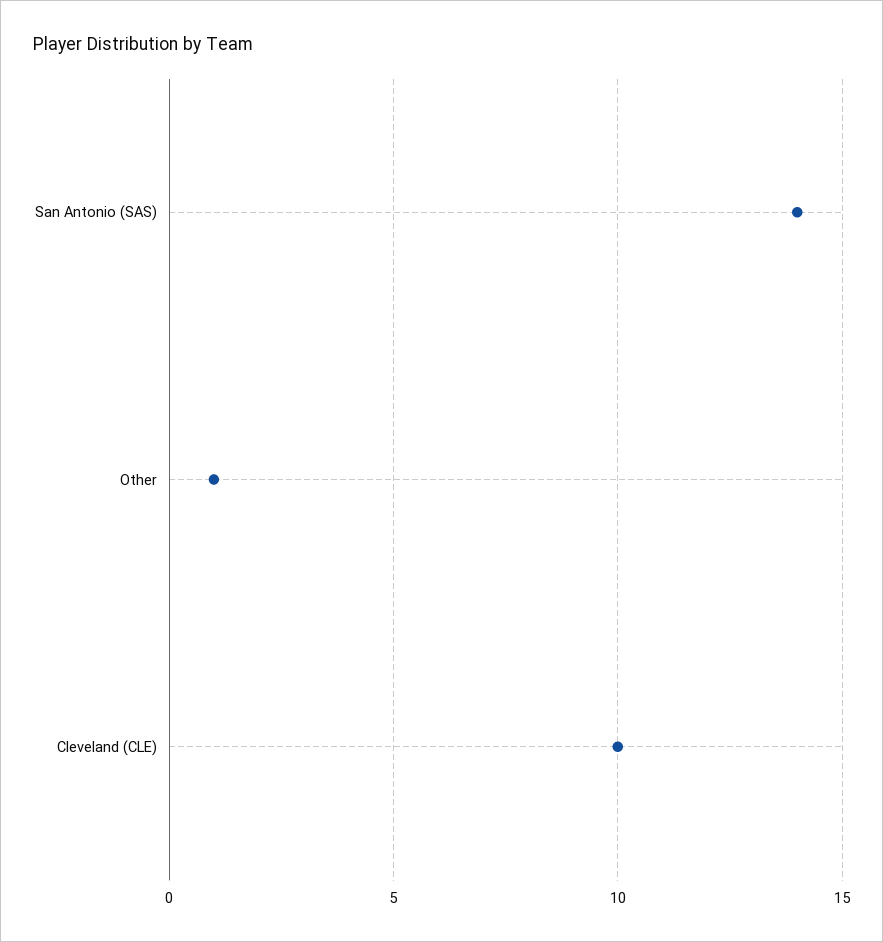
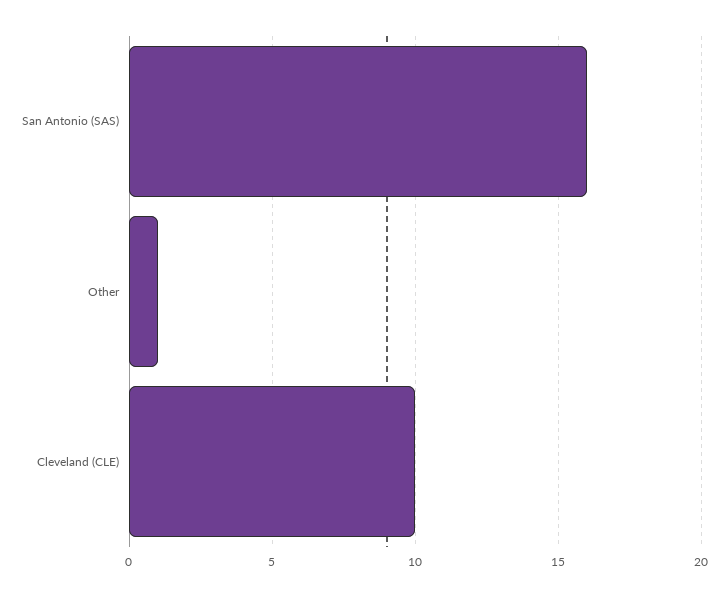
San Antonio (SAS): 14 -> 16

